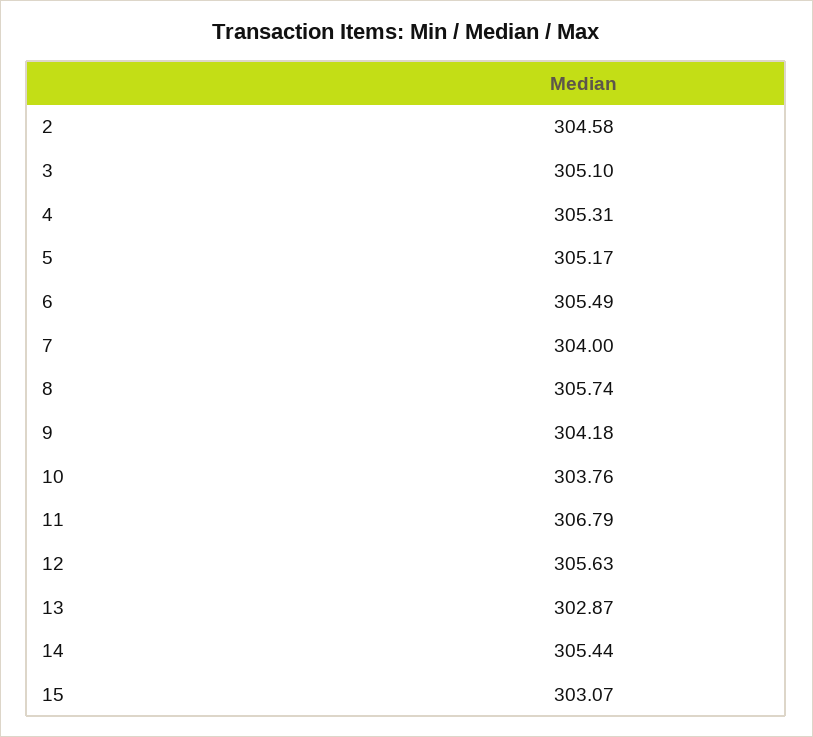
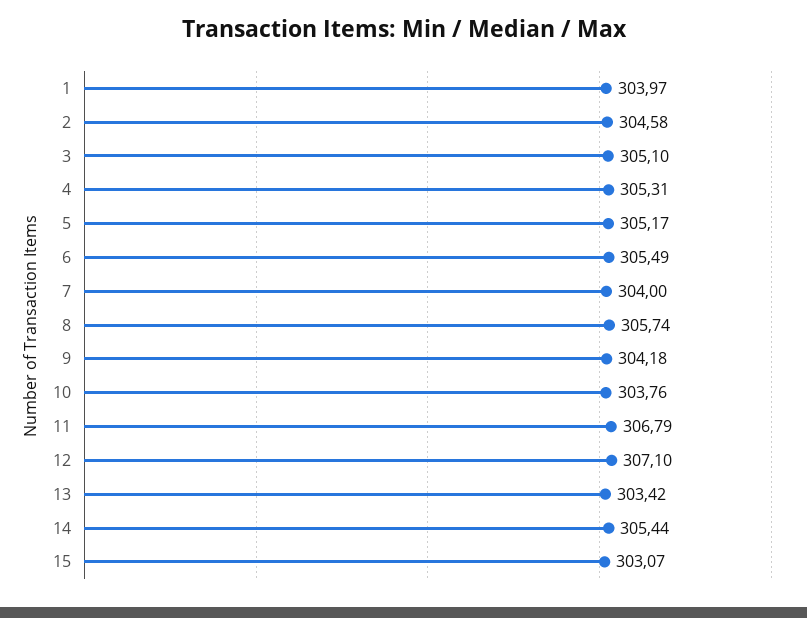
12: 305.63 -> 307.1
13: 302.87 -> 303.42
1: none -> 303.97

